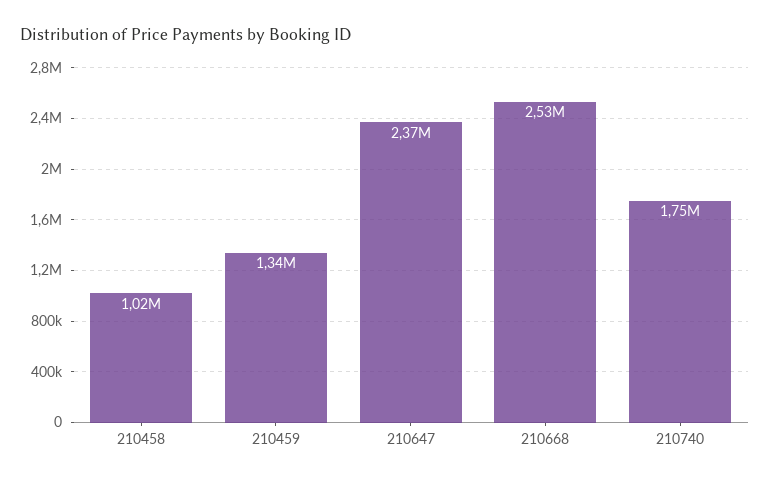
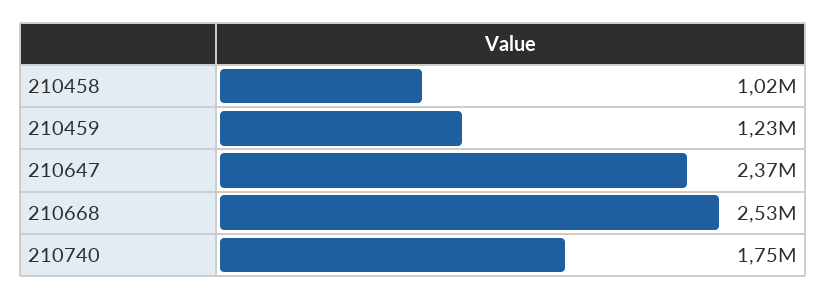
210459: 1340000 -> 1230000

